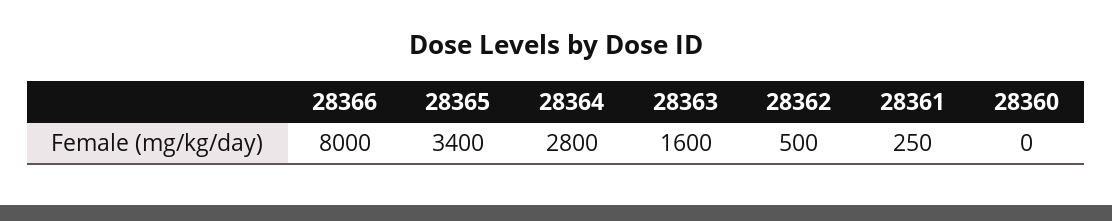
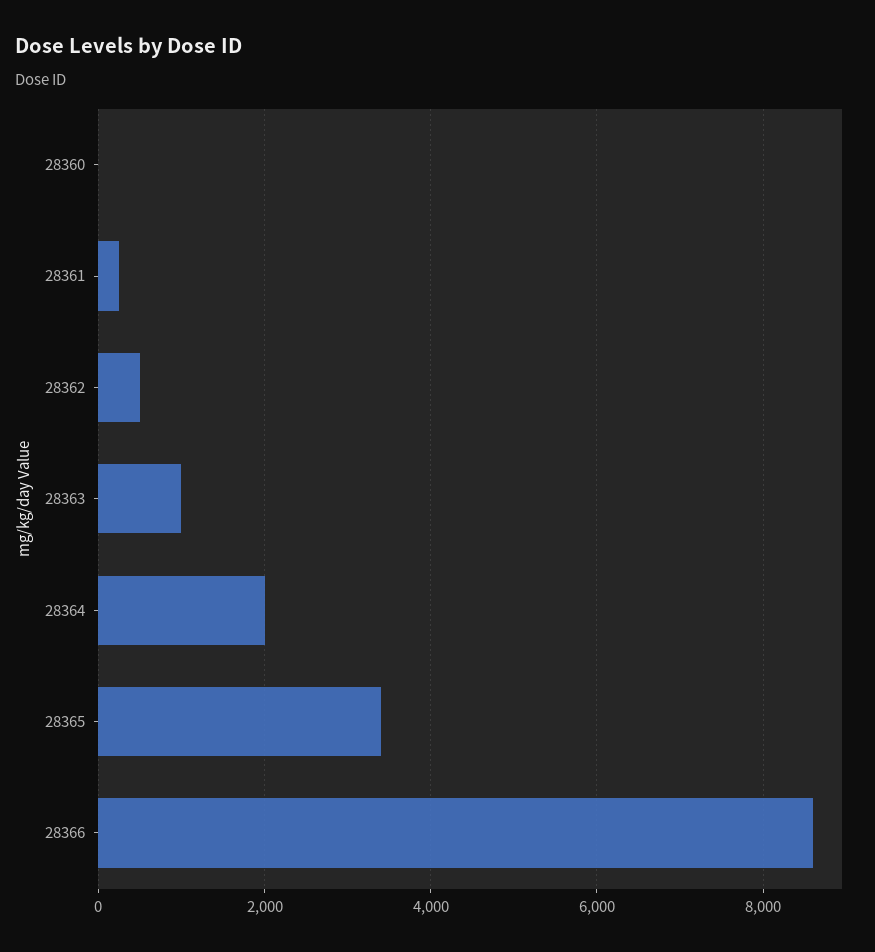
28366: 8000 -> 8600
28364: 2800 -> 2000
28363: 1600 -> 1000

